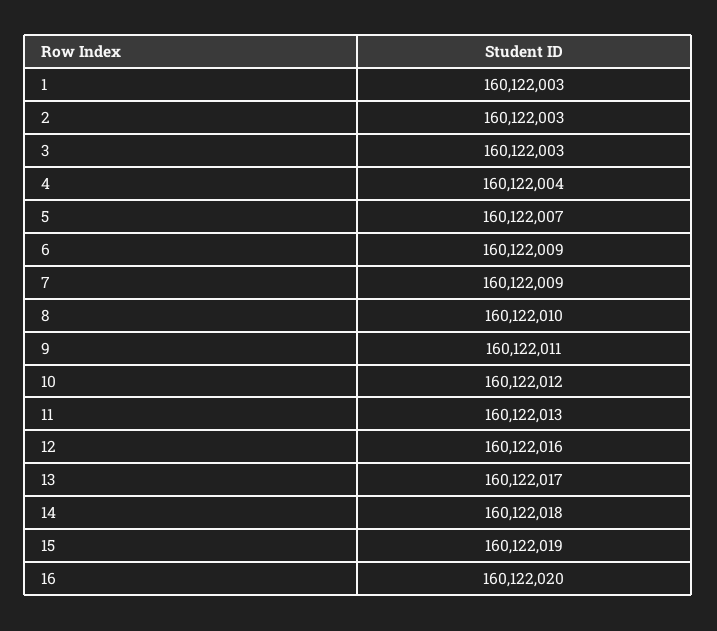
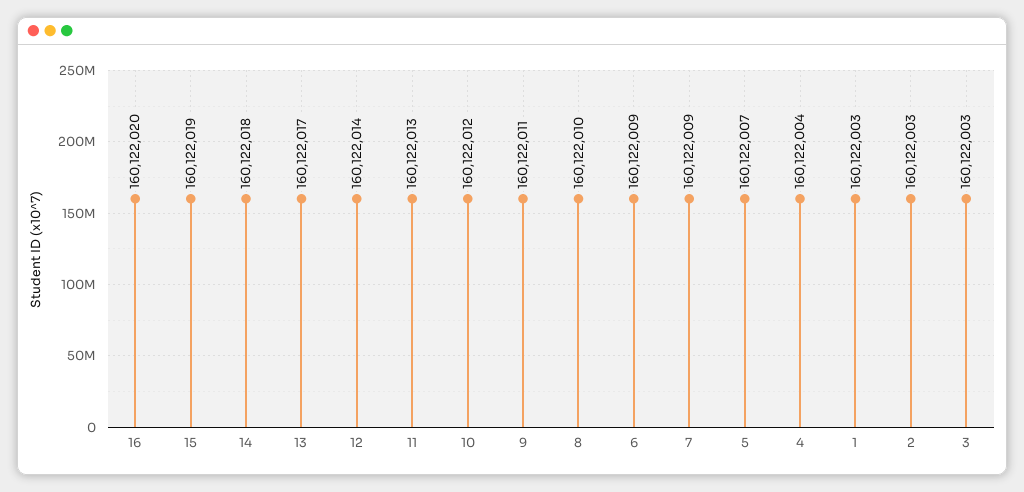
12: 160122016 -> 160122014

